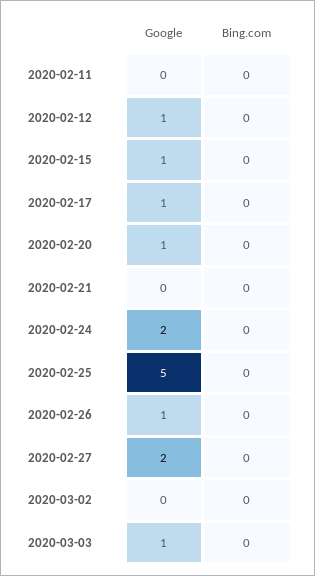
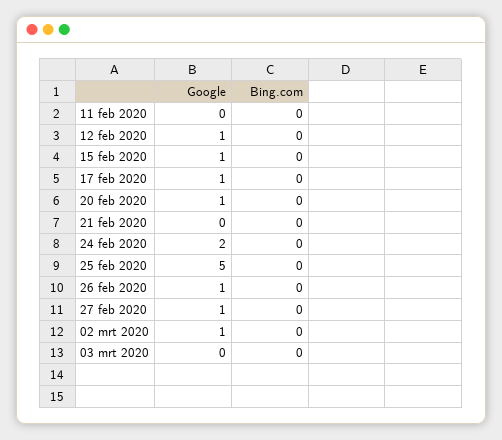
Google, 2020-02-27: 2 -> 1
Google, 2020-03-02: 0 -> 1
Google, 2020-03-03: 1 -> 0

